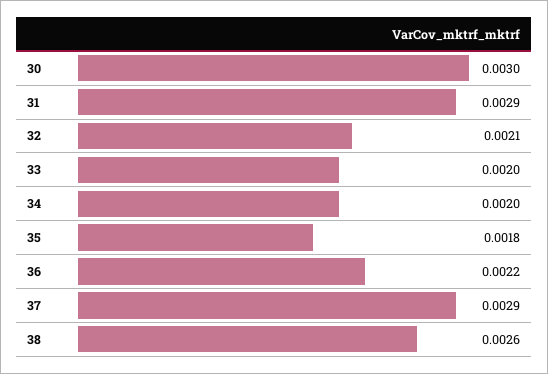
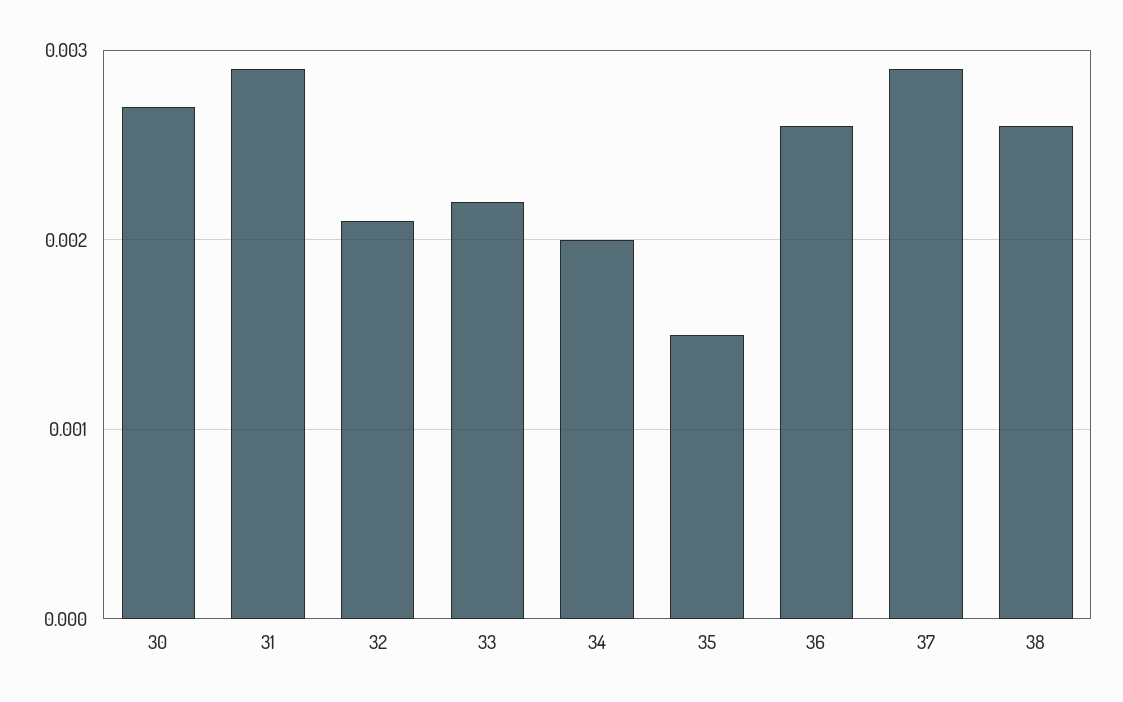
30: 0.003 -> 0.0027
33: 0.002 -> 0.0022
35: 0.0018 -> 0.0015
36: 0.0022 -> 0.0026

